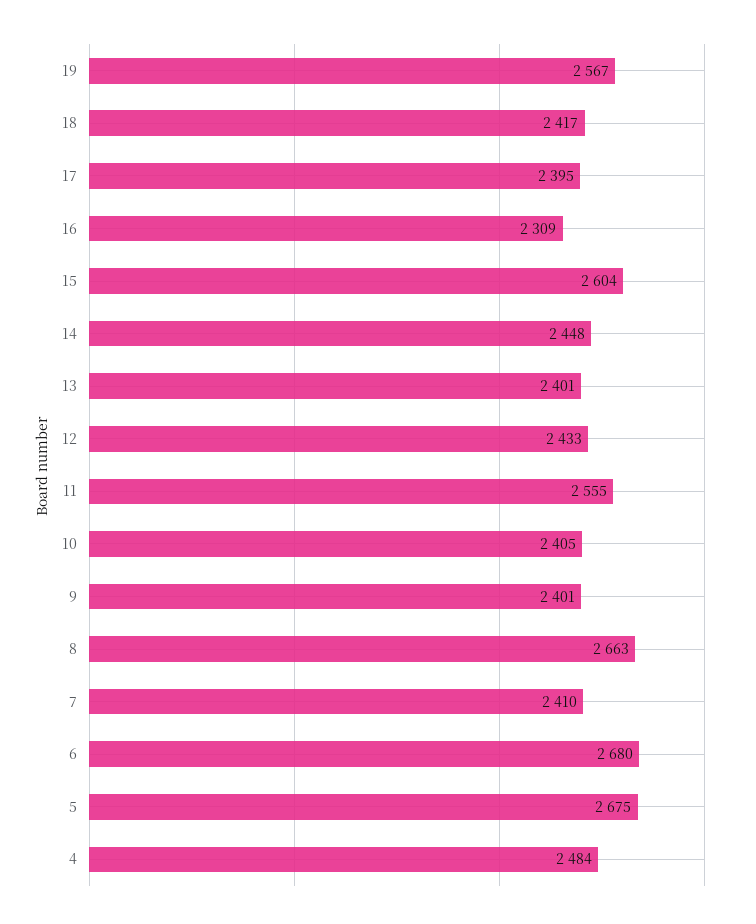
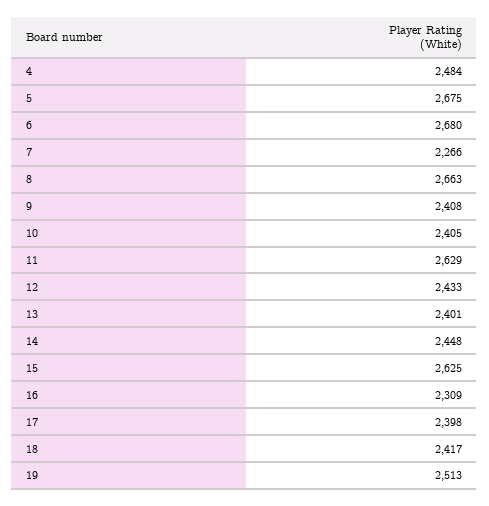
19: 2567 -> 2513
17: 2395 -> 2398
15: 2604 -> 2625
11: 2555 -> 2629
9: 2401 -> 2408
7: 2410 -> 2266

